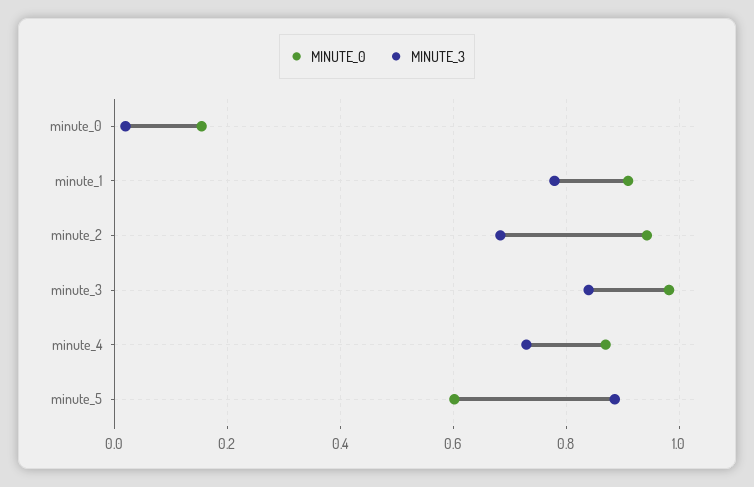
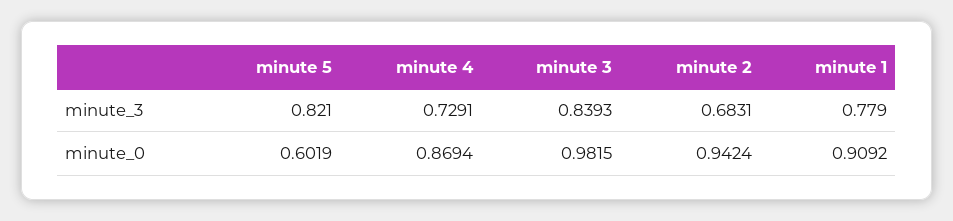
MINUTE_0, minute_0: 0.16 -> none
MINUTE_3, minute_0: 0.02 -> none
MINUTE_3, minute_5: 0.88 -> 0.821

